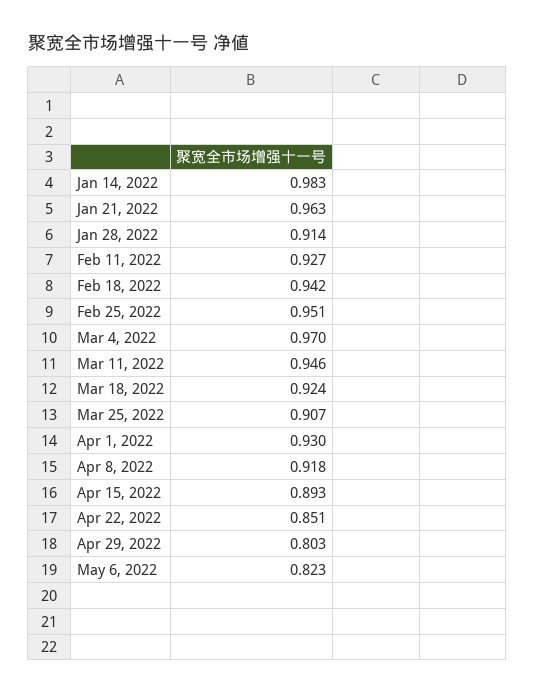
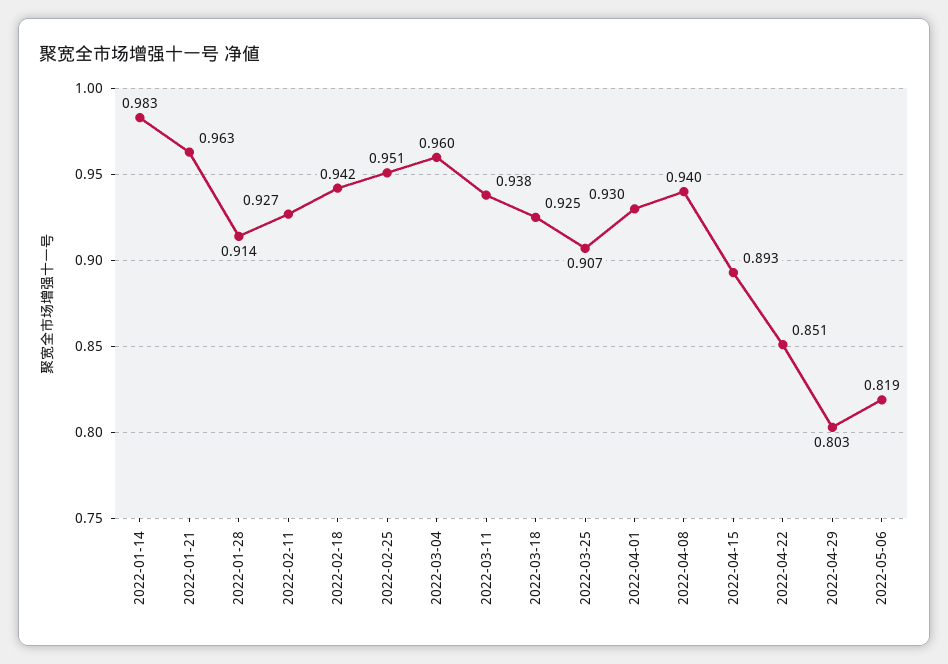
Mar 4, 2022: 0.97 -> 0.96
Mar 11, 2022: 0.946 -> 0.938
Mar 18, 2022: 0.924 -> 0.925
Apr 8, 2022: 0.918 -> 0.94
May 6, 2022: 0.823 -> 0.819

